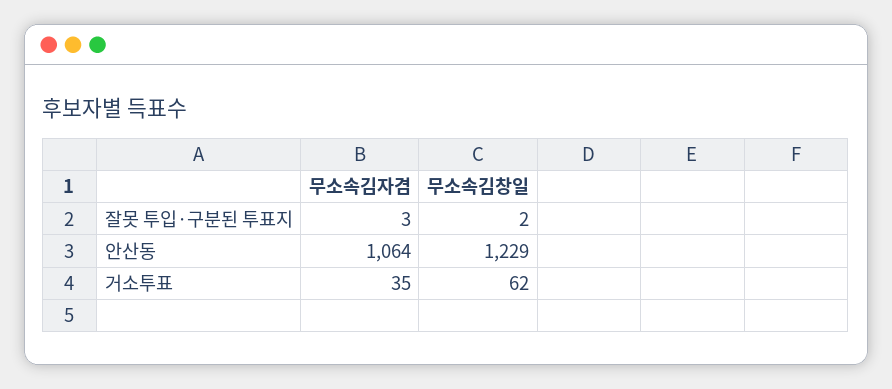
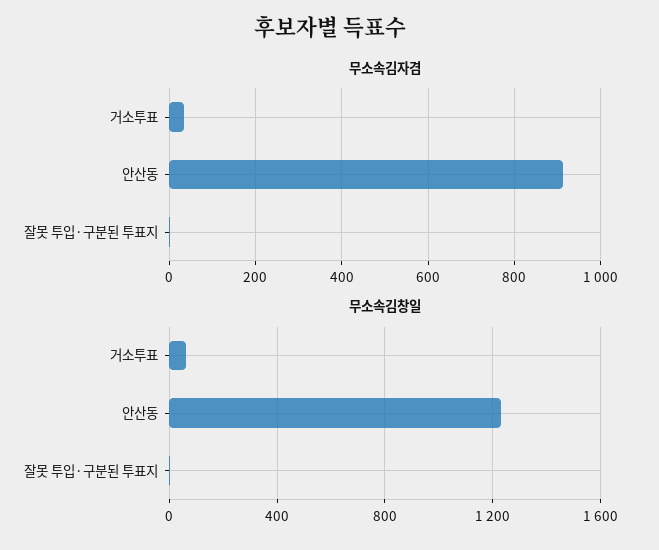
무소속김자겸, 안산동: 1064 -> 920

